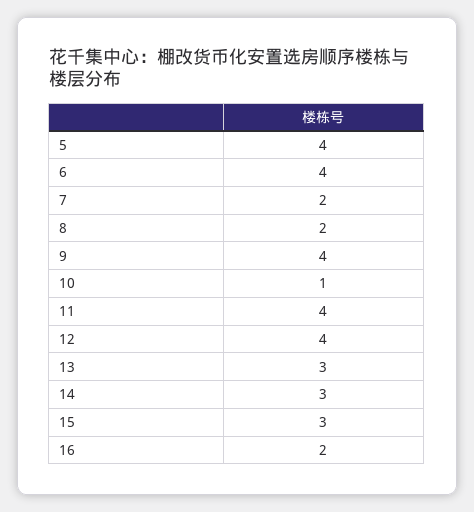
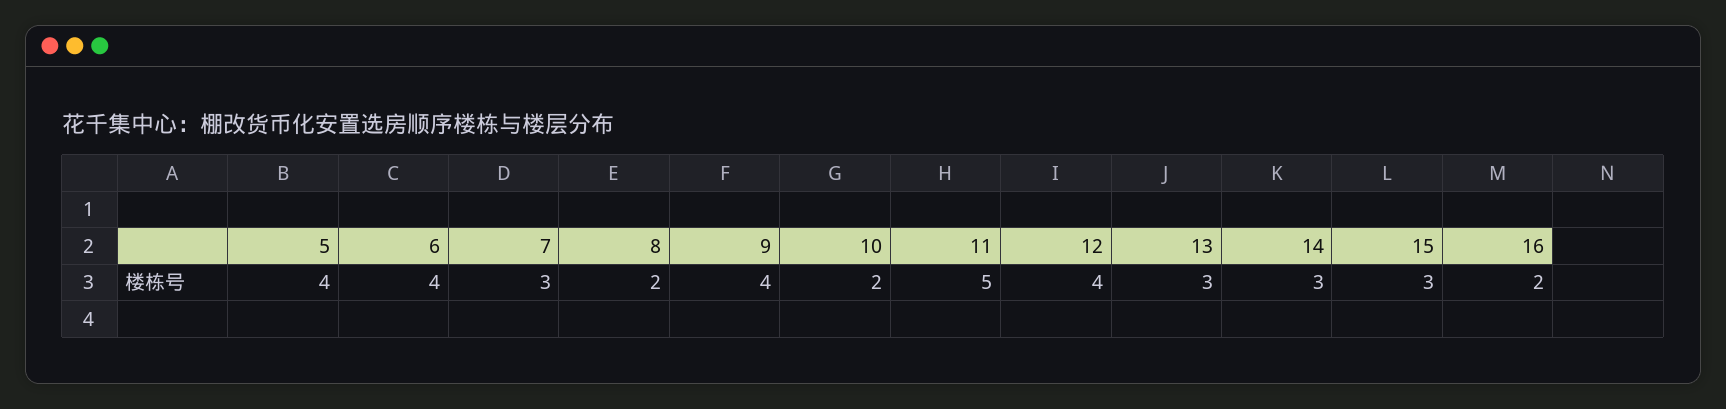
7: 2 -> 3
10: 1 -> 2
11: 4 -> 5

